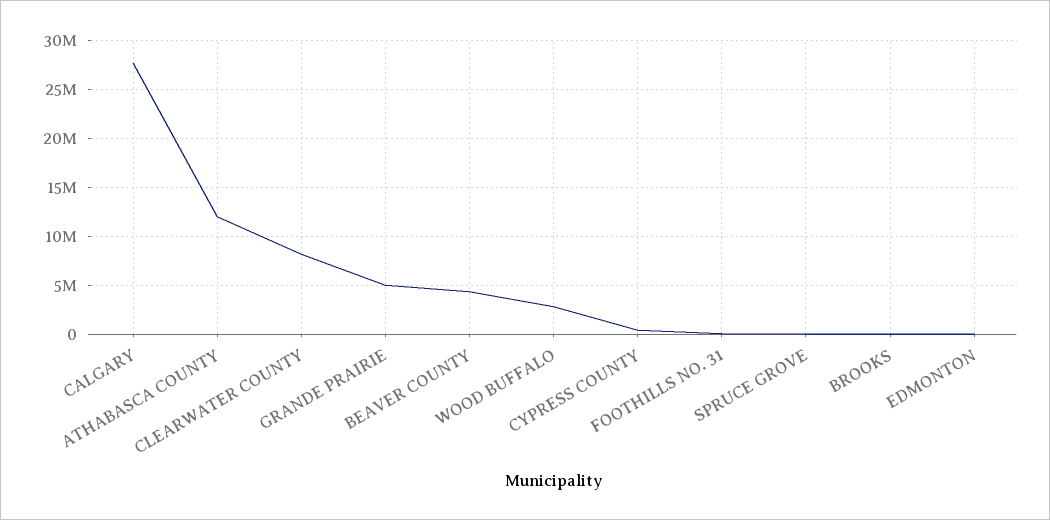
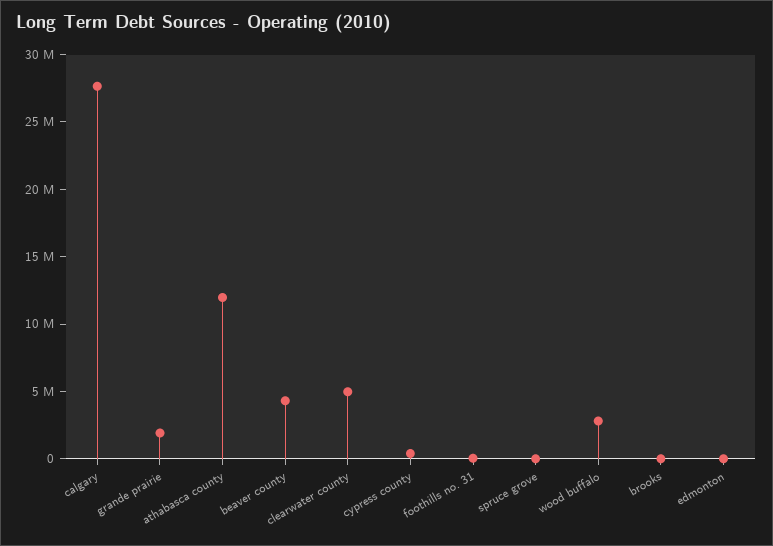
CLEARWATER COUNTY: 8000000 -> 5000000
GRANDE PRAIRIE: 5000000 -> 2000000

